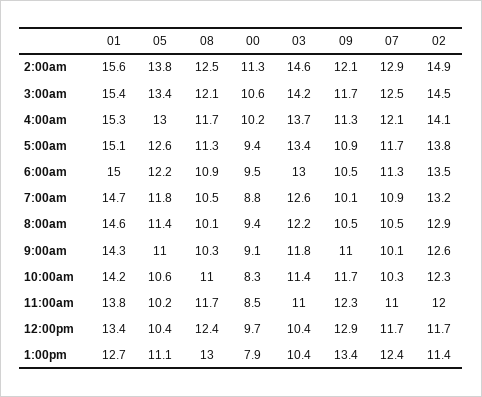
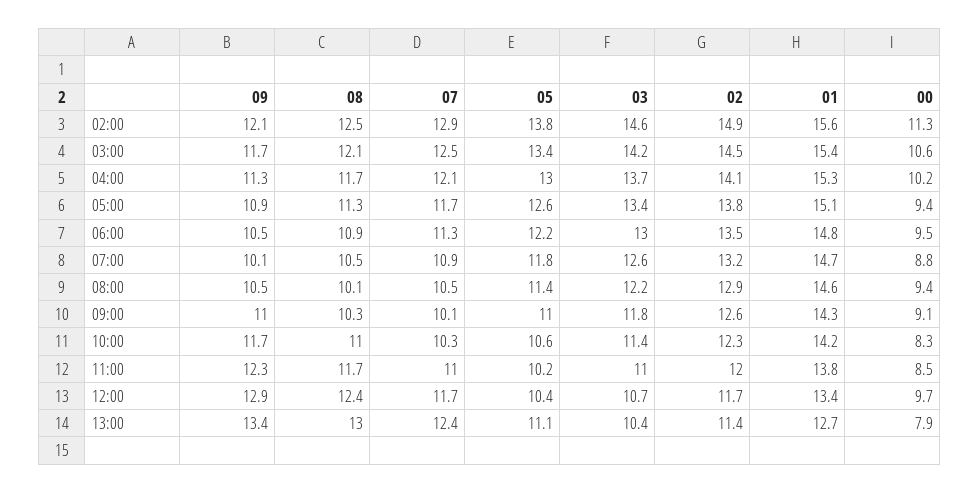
01, 6:00am: 15 -> 14.8
03, 12:00pm: 10.4 -> 10.7

